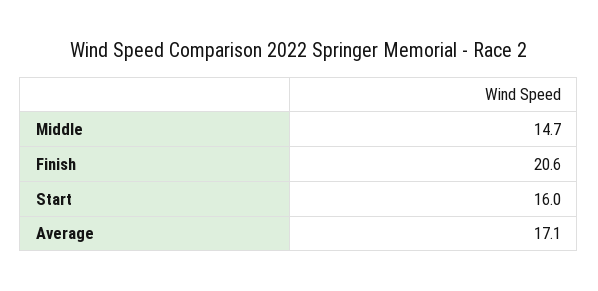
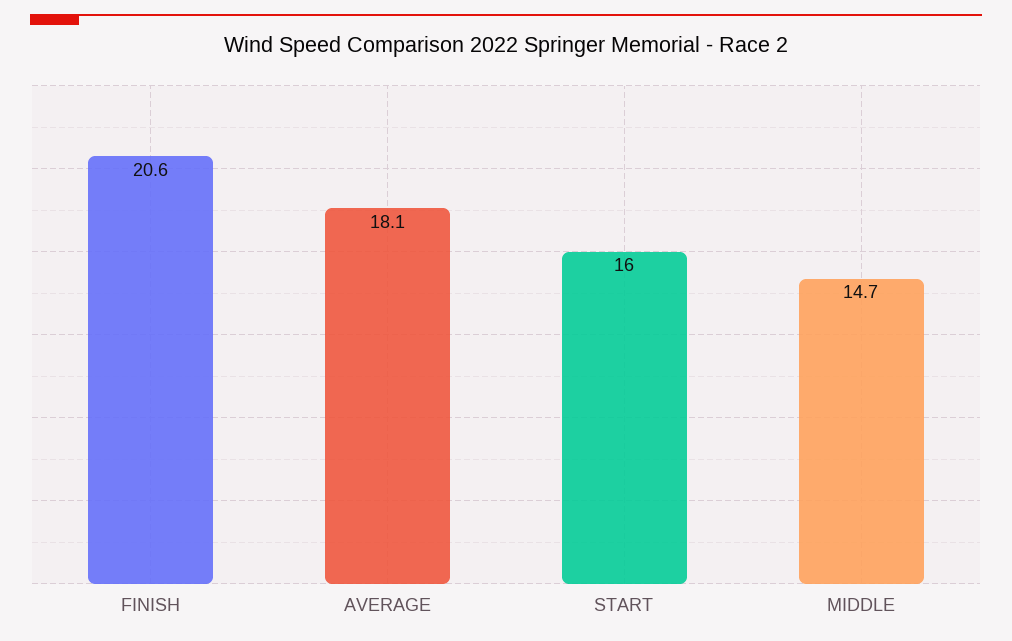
Average: 17.1 -> 18.1

